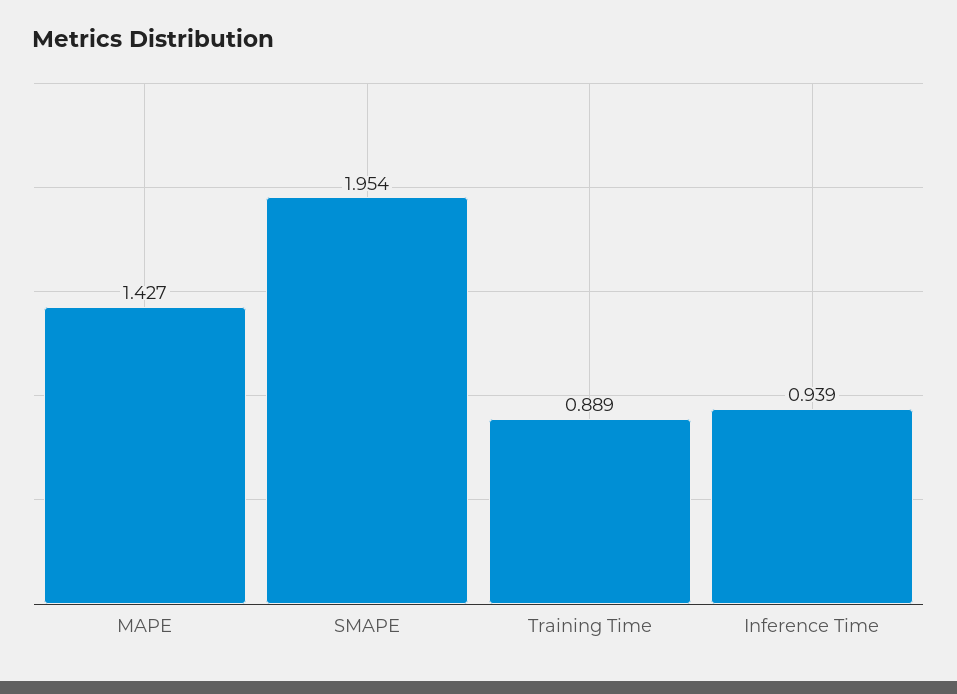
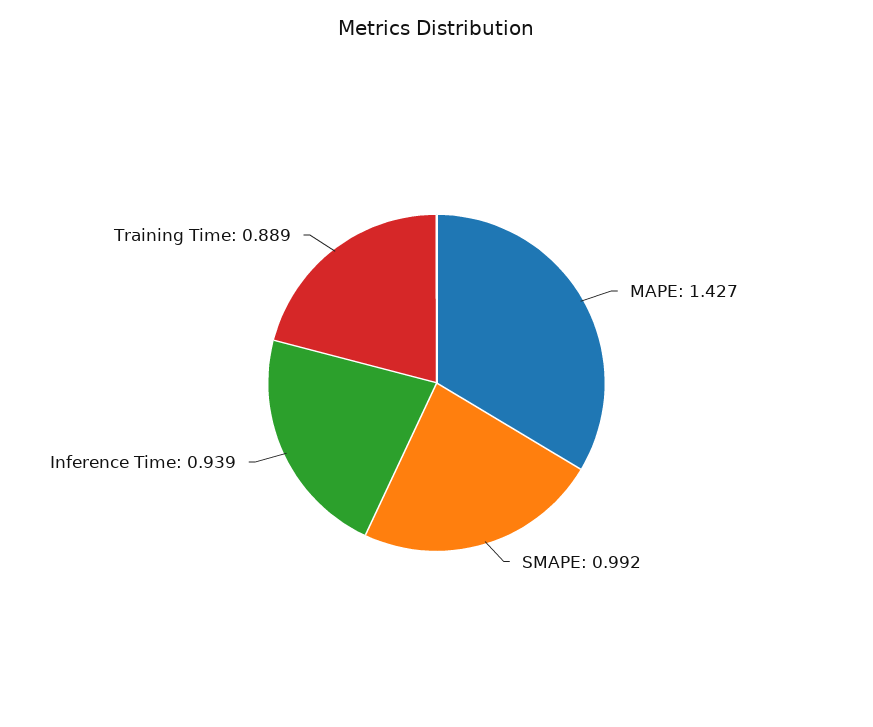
SMAPE: 1.954 -> 0.992

